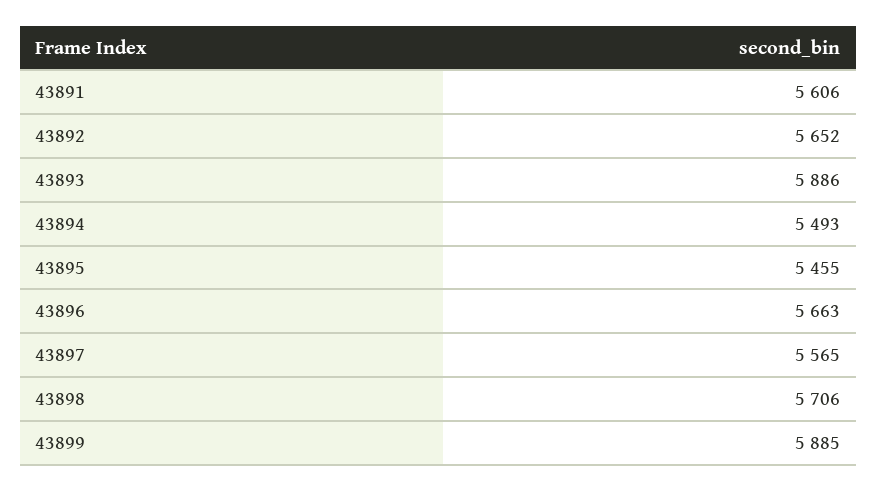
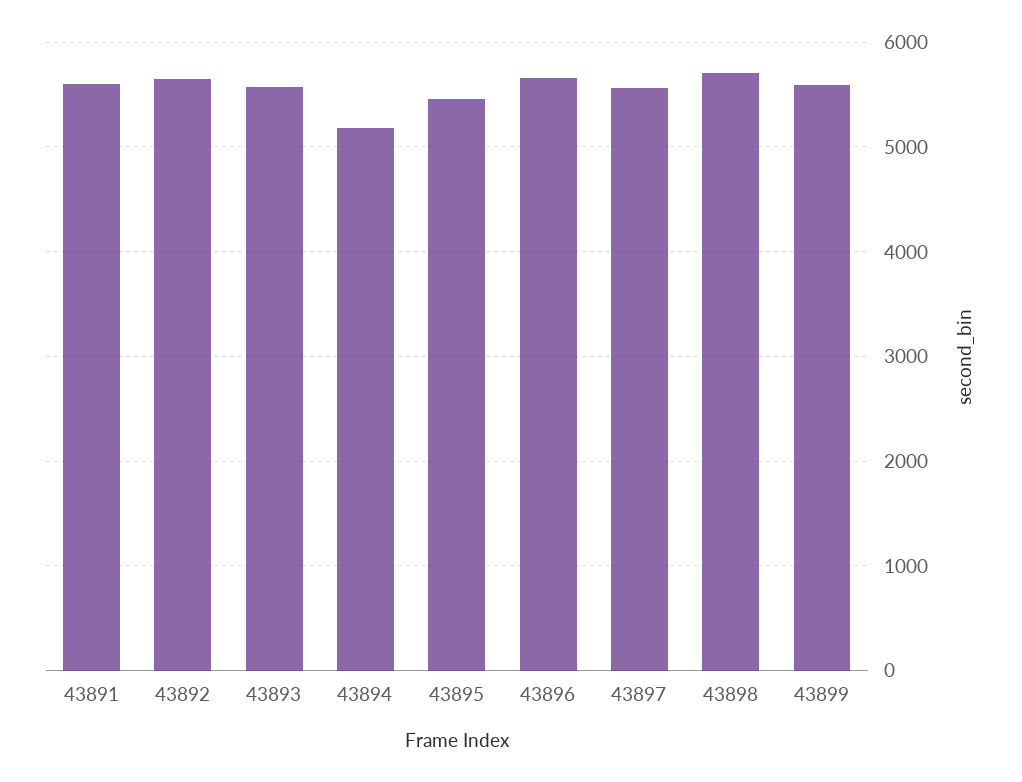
43893: 5886 -> 5600
43894: 5493 -> 5200
43899: 5885 -> 5600

